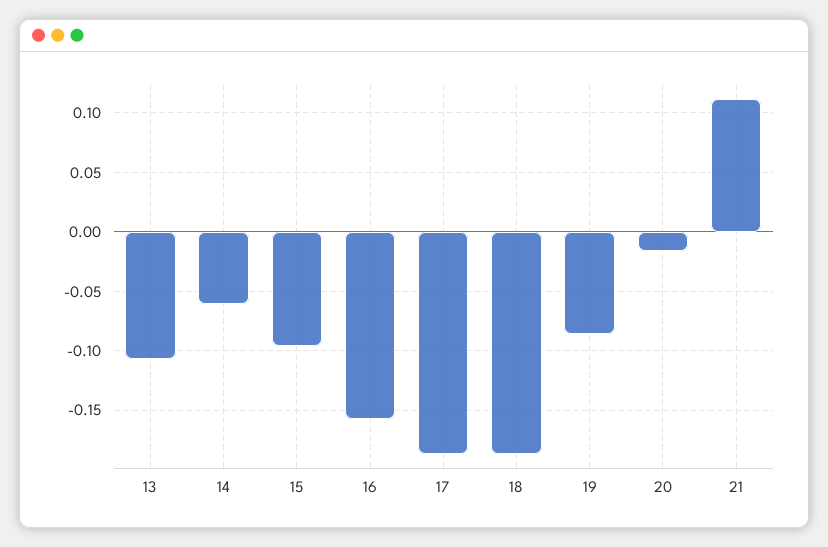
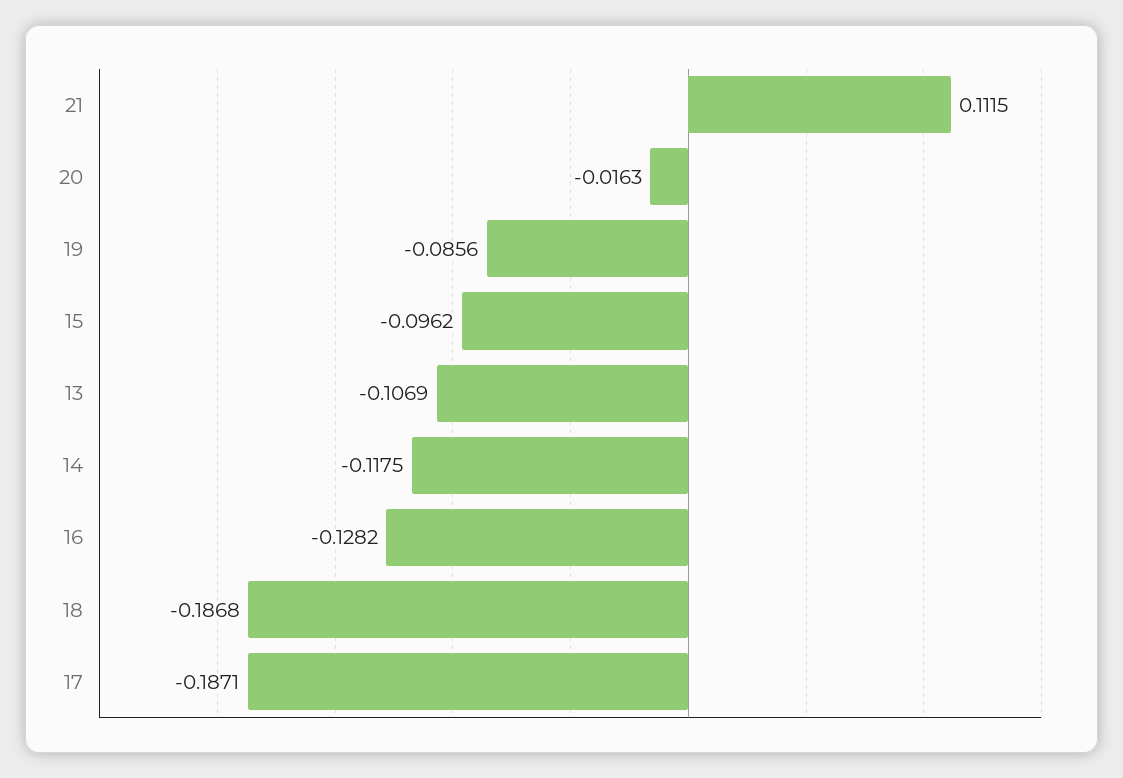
14: -0.06 -> -0.1175
16: -0.16 -> -0.1282

